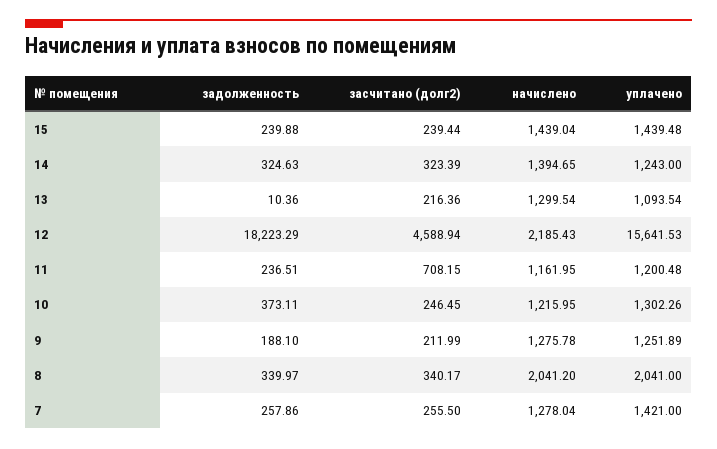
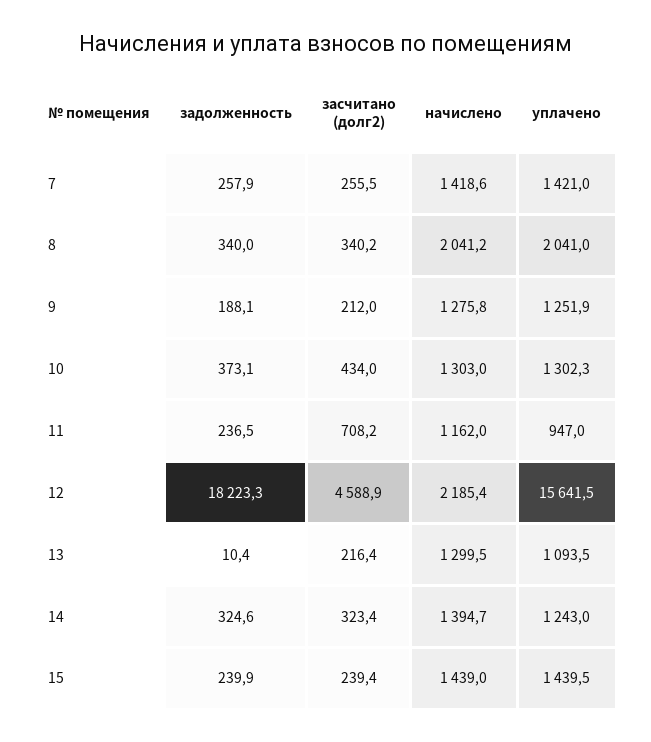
уплачено, 11: 1200.48 -> 947
засчитано (долг2), 10: 246.45 -> 434
начислено, 10: 1215.95 -> 1303
начислено, 7: 1278.04 -> 1418.6

